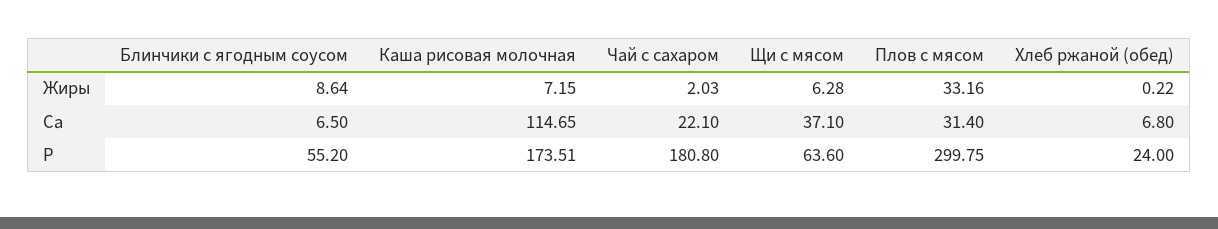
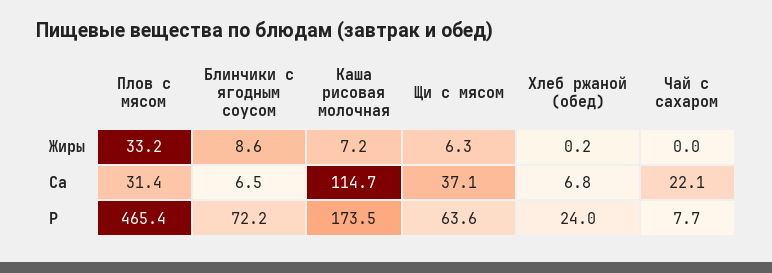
Чай с сахаром, Жиры: 2.03 -> 0
Блинчики с ягодным соусом, P: 55.2 -> 72.2
Чай с сахаром, P: 180.8 -> 7.7
Плов с мясом, P: 299.75 -> 465.4

